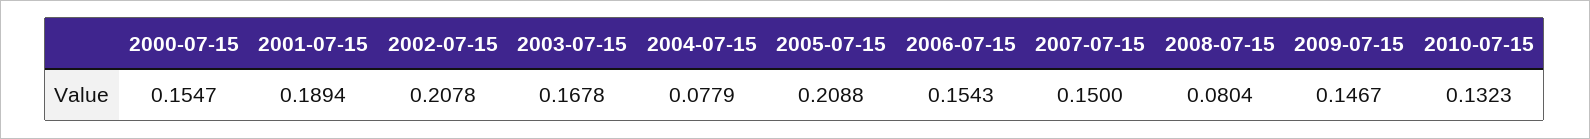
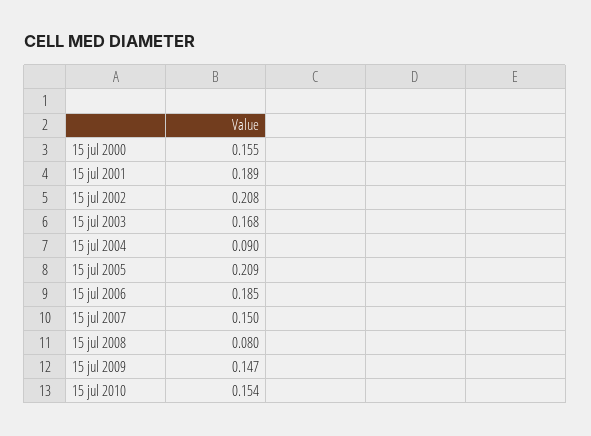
2004-07-15: 0.0779 -> 0.09
2006-07-15: 0.1543 -> 0.185
2010-07-15: 0.1323 -> 0.154

